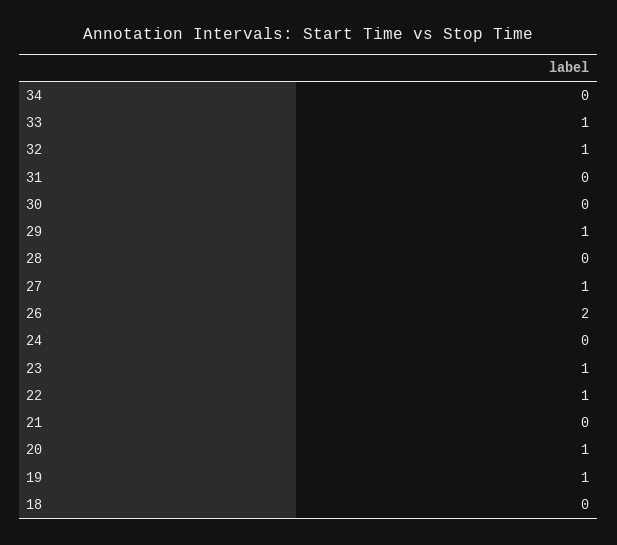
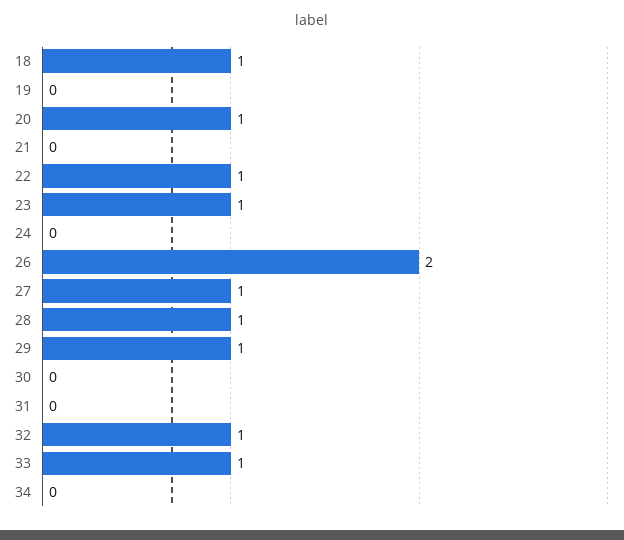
28: 0 -> 1
19: 1 -> 0
18: 0 -> 1

